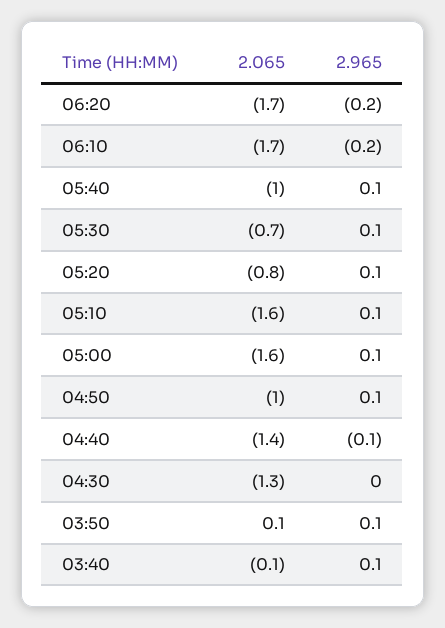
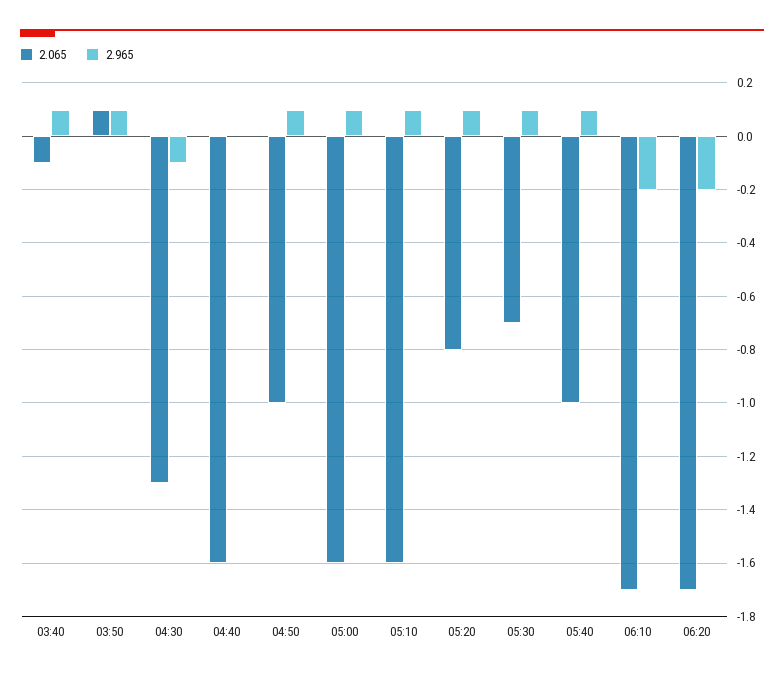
2.065, 04:40: -1.4 -> -1.6
2.965, 04:40: -0.1 -> 0
2.965, 04:30: 0 -> -0.1

